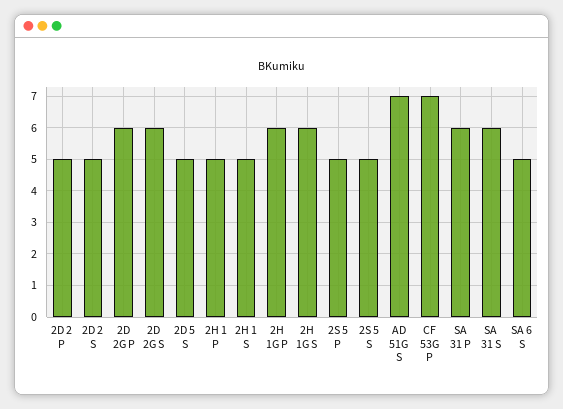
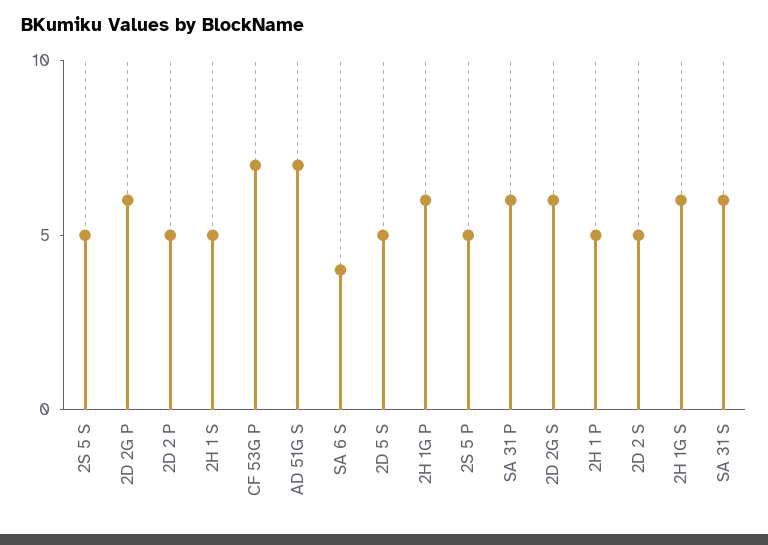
SA 6 S: 5 -> 4

